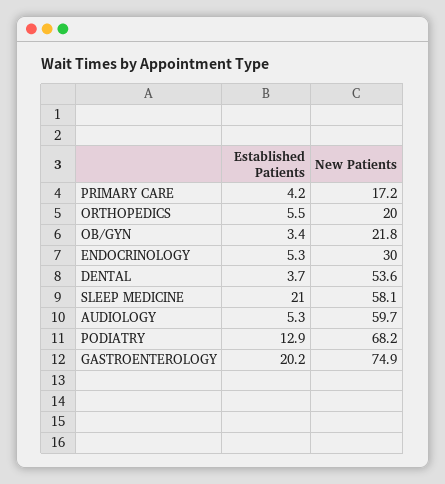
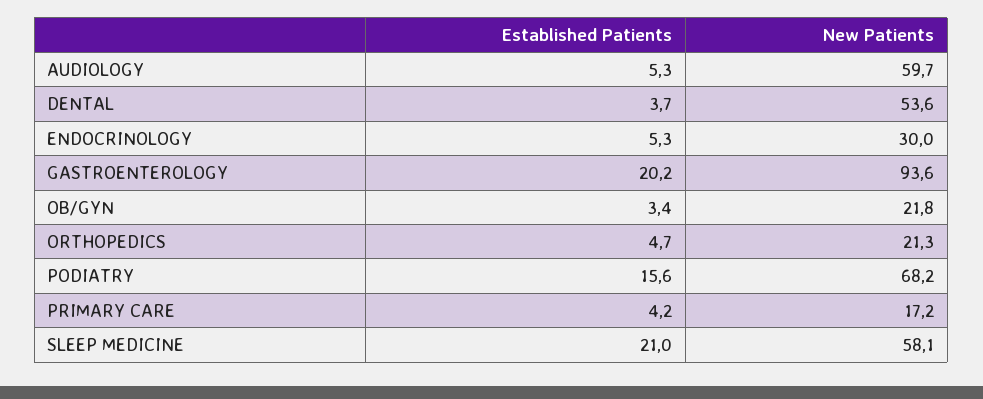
Established Patients, ORTHOPEDICS: 5.5 -> 4.7
New Patients, ORTHOPEDICS: 20 -> 21.3
Established Patients, PODIATRY: 12.9 -> 15.6
New Patients, GASTROENTEROLOGY: 74.9 -> 93.6

